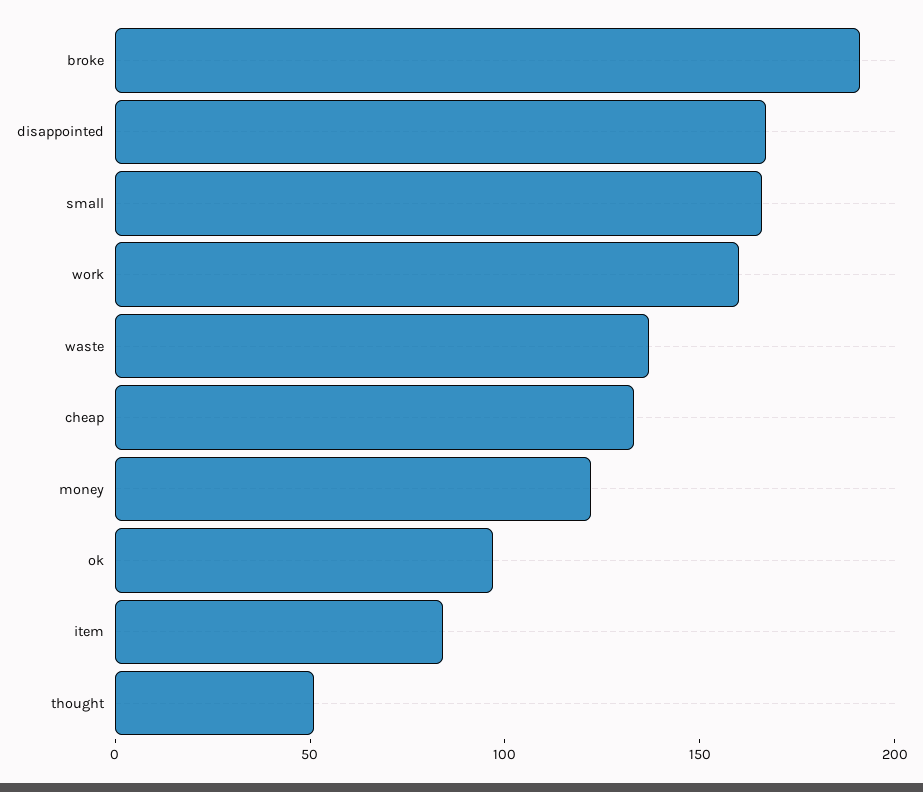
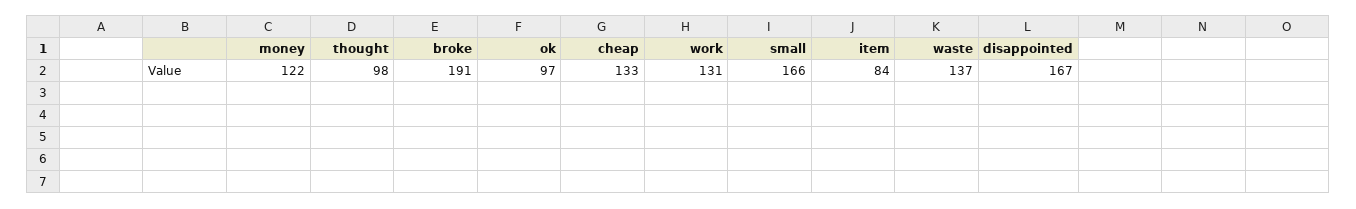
work: 160 -> 131
thought: 50 -> 98

